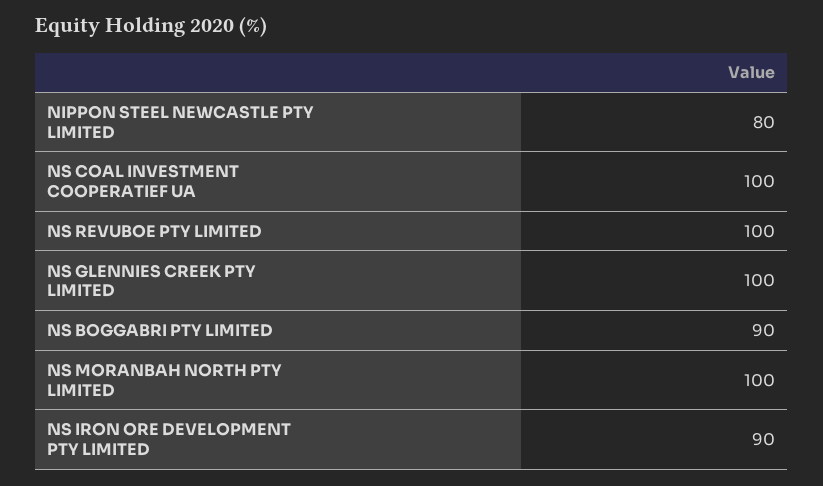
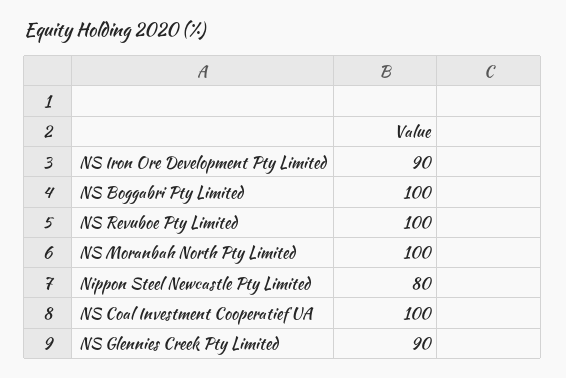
NS GLENNIES CREEK PTY LIMITED: 100 -> 90
NS BOGGABRI PTY LIMITED: 90 -> 100

